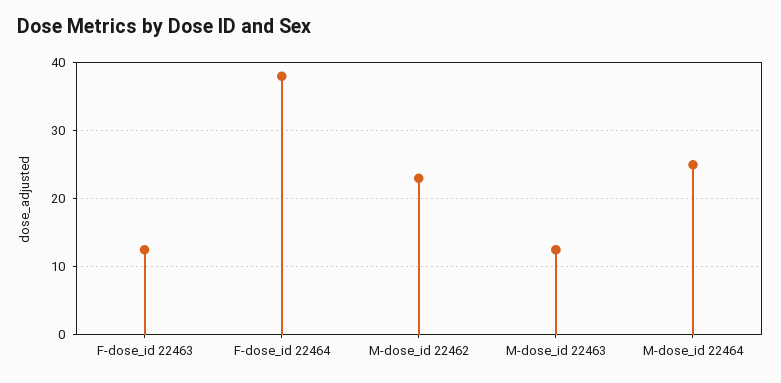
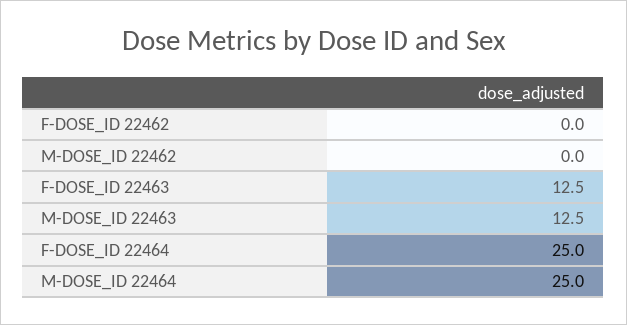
F-dose_id 22464: 38 -> 25
M-dose_id 22462: 23 -> 0
F-DOSE_ID 22462: none -> 0

